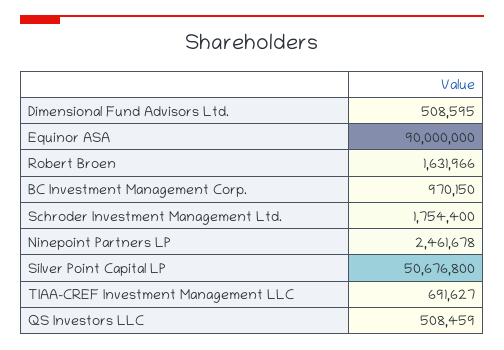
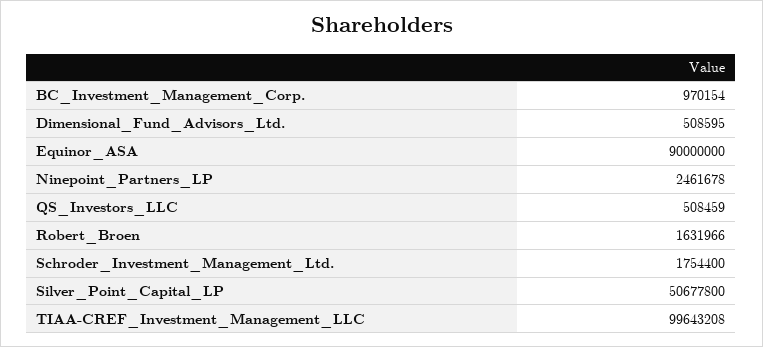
BC Investment Management Corp.: 970150 -> 970154
Silver Point Capital LP: 50676800 -> 50677800
TIAA-CREF Investment Management LLC: 691627 -> 99643208

